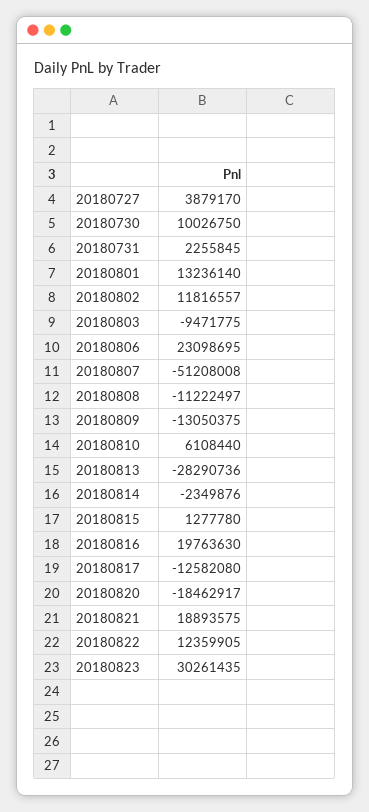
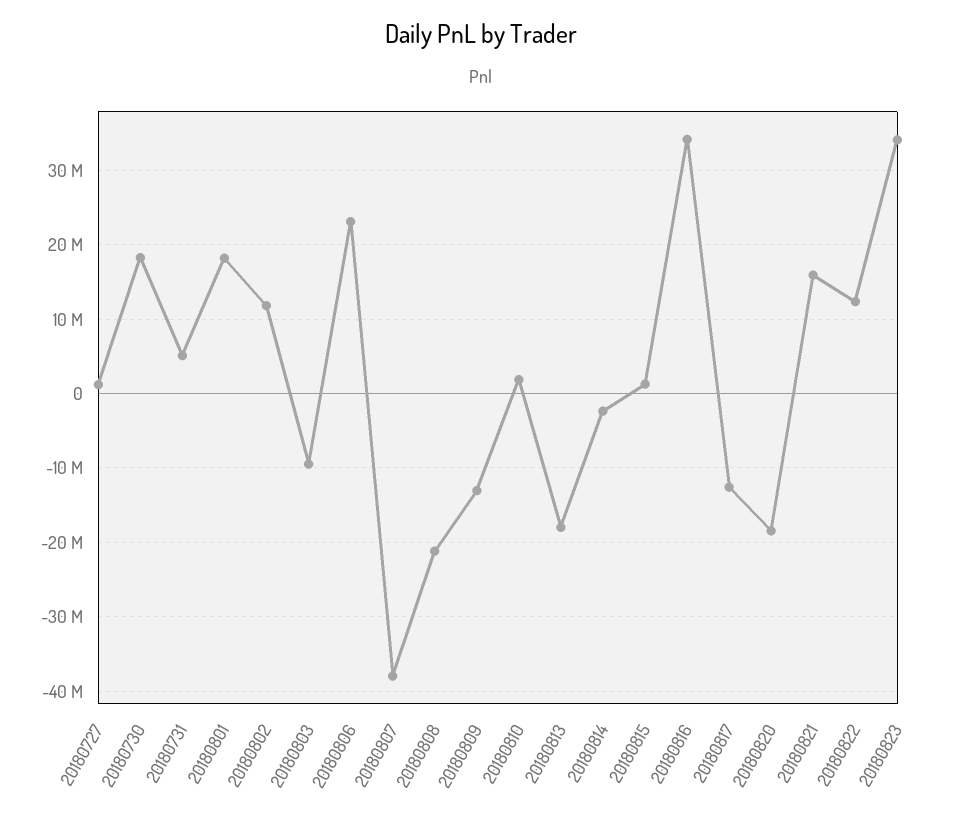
20180727: 3879170 -> 1000000
20180730: 10026750 -> 18000000
20180731: 2255845 -> 5000000
20180801: 13236140 -> 18000000
20180807: -51208008 -> -38000000
20180808: -11222497 -> -21000000
20180810: 6108440 -> 2000000
20180813: -28290736 -> -18000000
20180816: 19763630 -> 34000000
20180821: 18893575 -> 16000000
20180823: 30261435 -> 34000000

